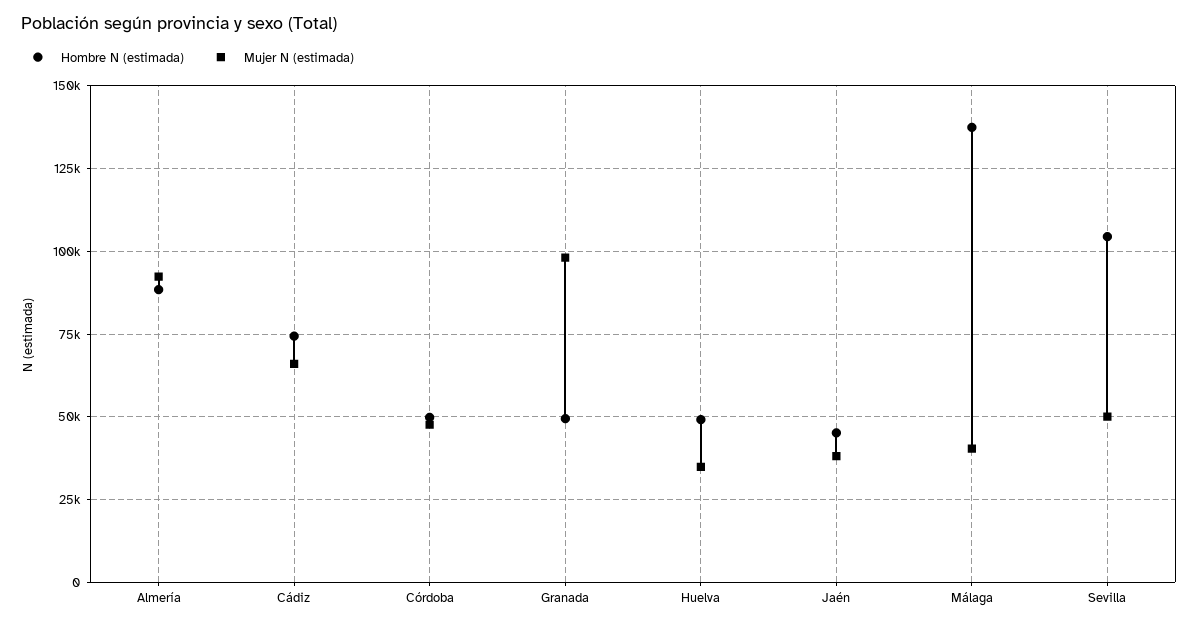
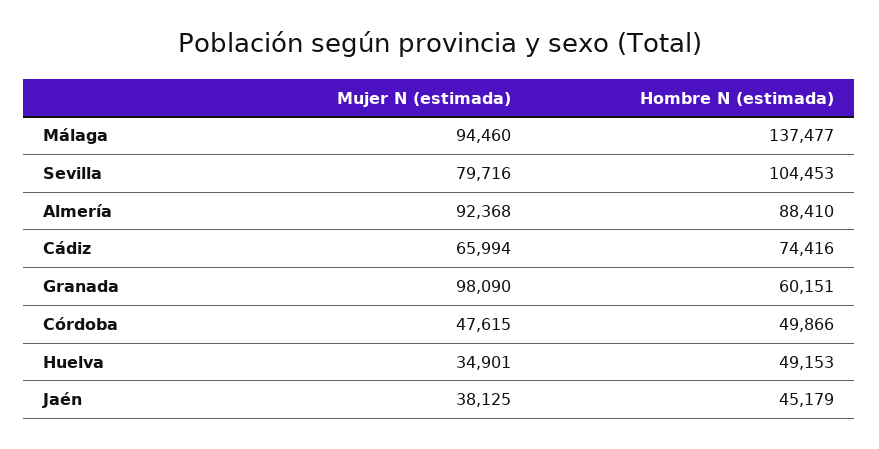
Hombre N (estimada), Granada: 50000 -> 60151
Mujer N (estimada), Málaga: 40000 -> 94460
Mujer N (estimada), Sevilla: 50000 -> 79716

